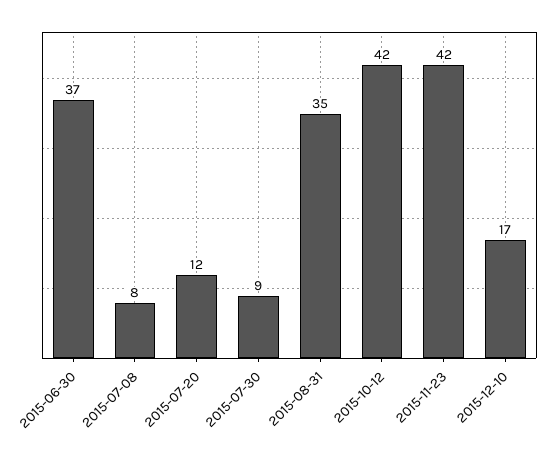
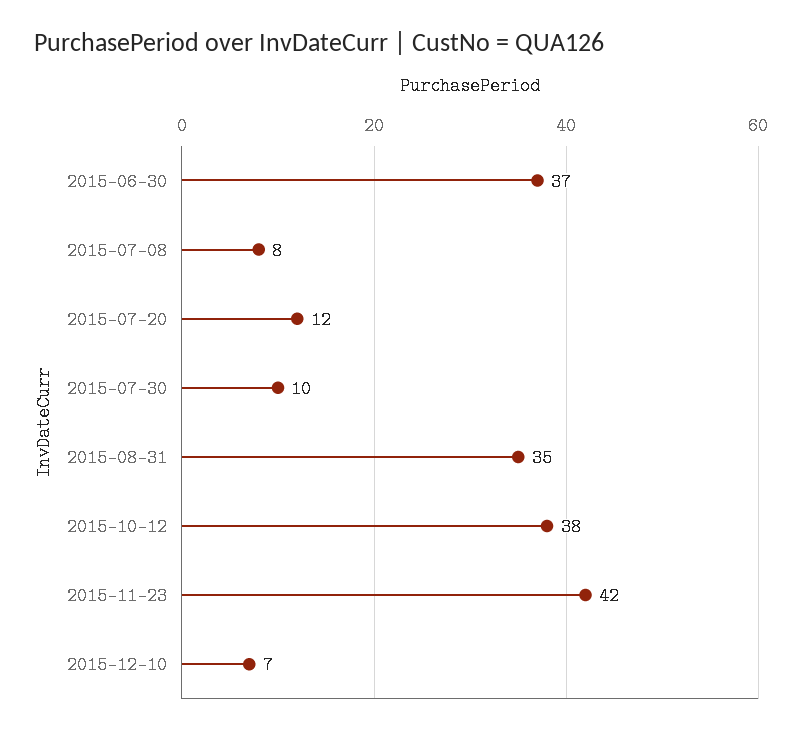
2015-07-30: 9 -> 10
2015-10-12: 42 -> 38
2015-12-10: 17 -> 7

